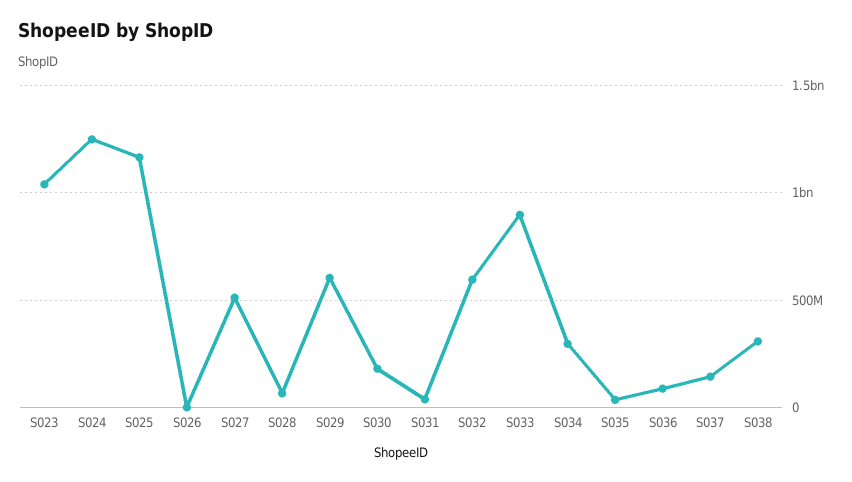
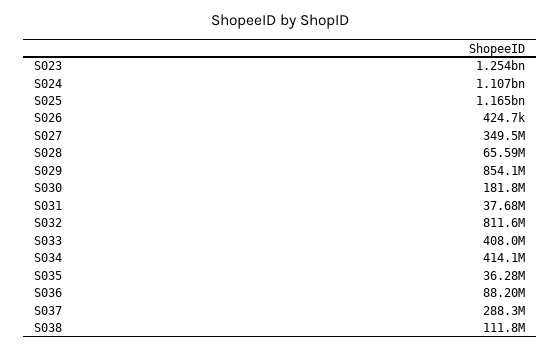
S023: 1050000000 -> 1254000000
S024: 1250000000 -> 1107000000
S027: 500000000 -> 349500000
S029: 600000000 -> 854100000
S032: 600000000 -> 811600000
S033: 900000000 -> 408000000
S034: 300000000 -> 414100000
S037: 150000000 -> 288300000
S038: 300000000 -> 111800000

